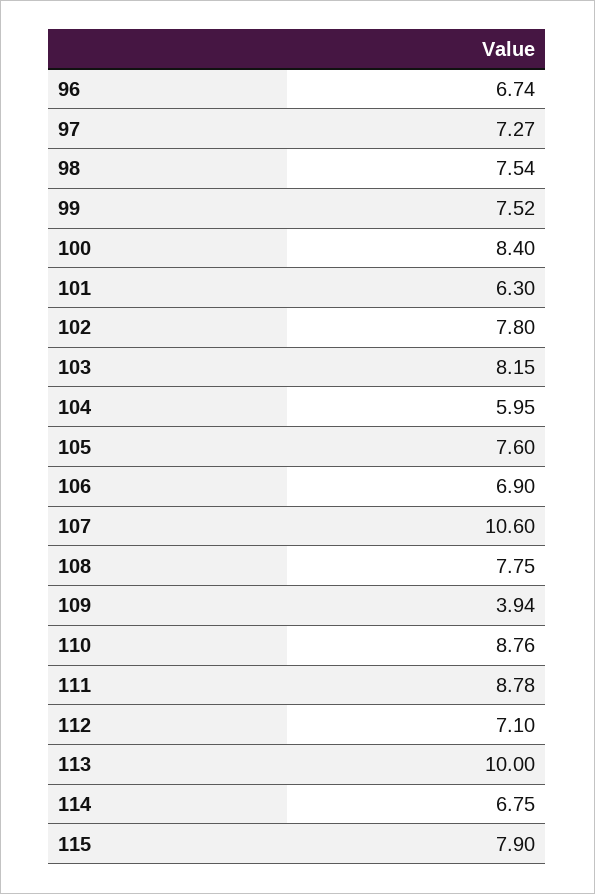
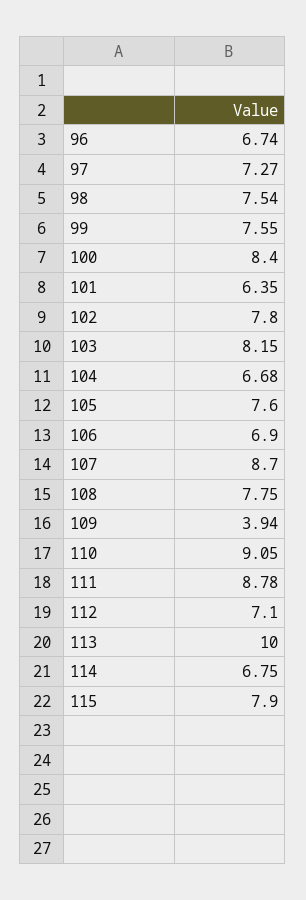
99: 7.52 -> 7.55
101: 6.3 -> 6.35
104: 5.95 -> 6.68
107: 10.6 -> 8.7
110: 8.76 -> 9.05

